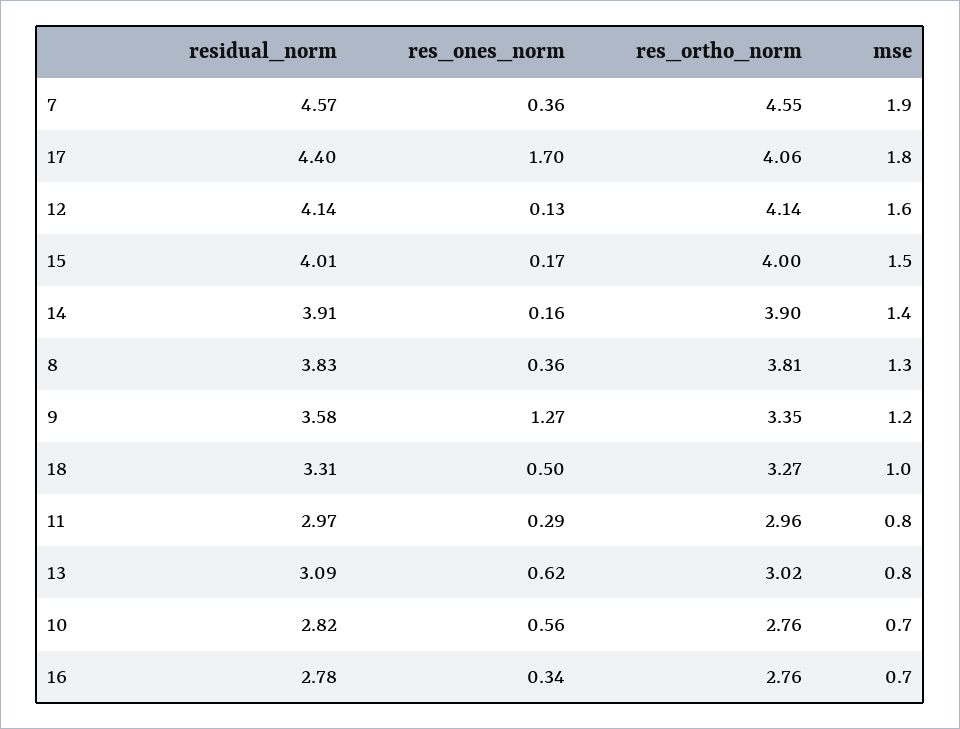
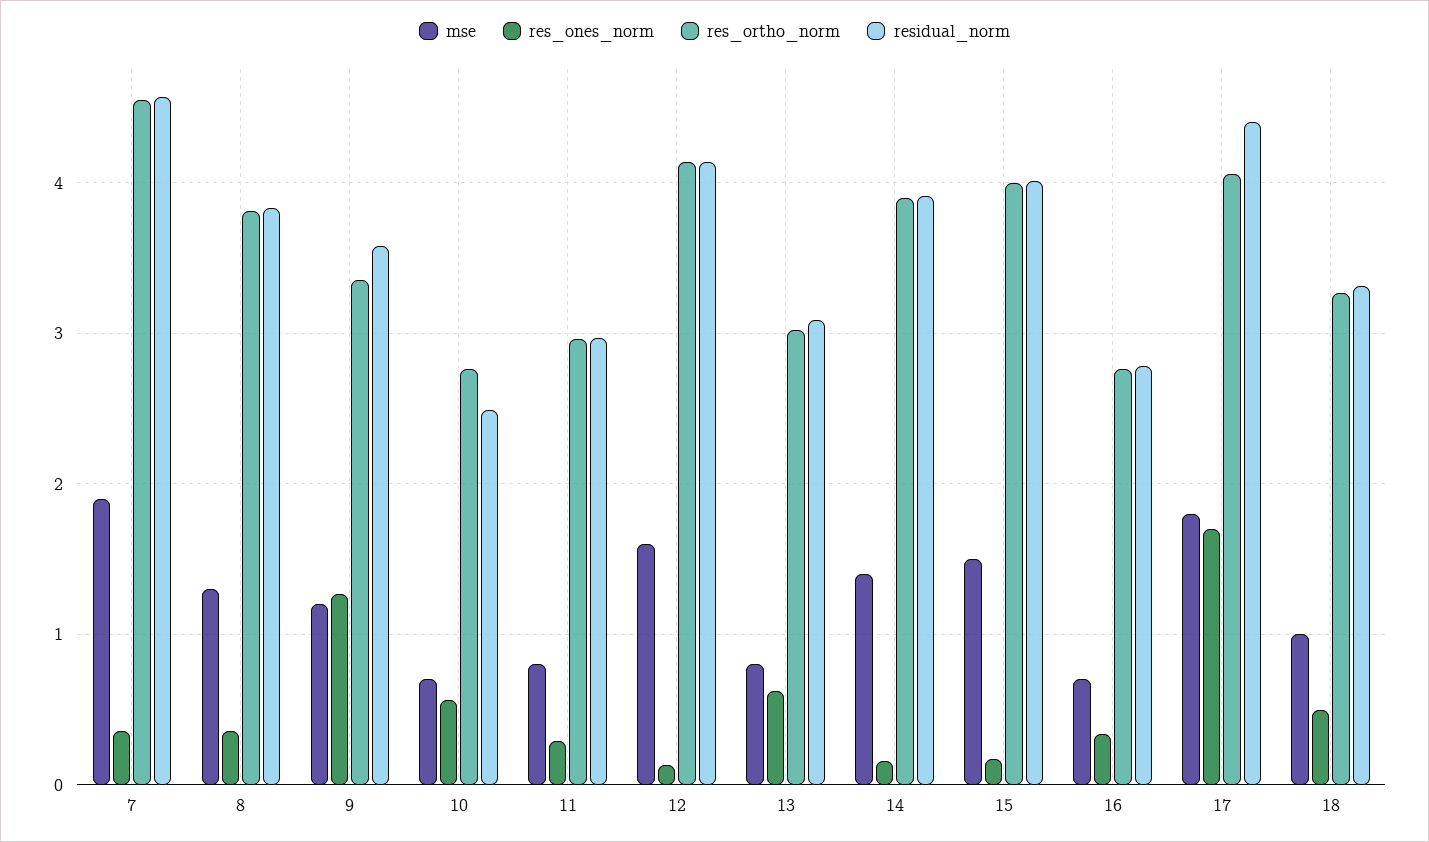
residual_norm, 10: 2.82 -> 2.5

